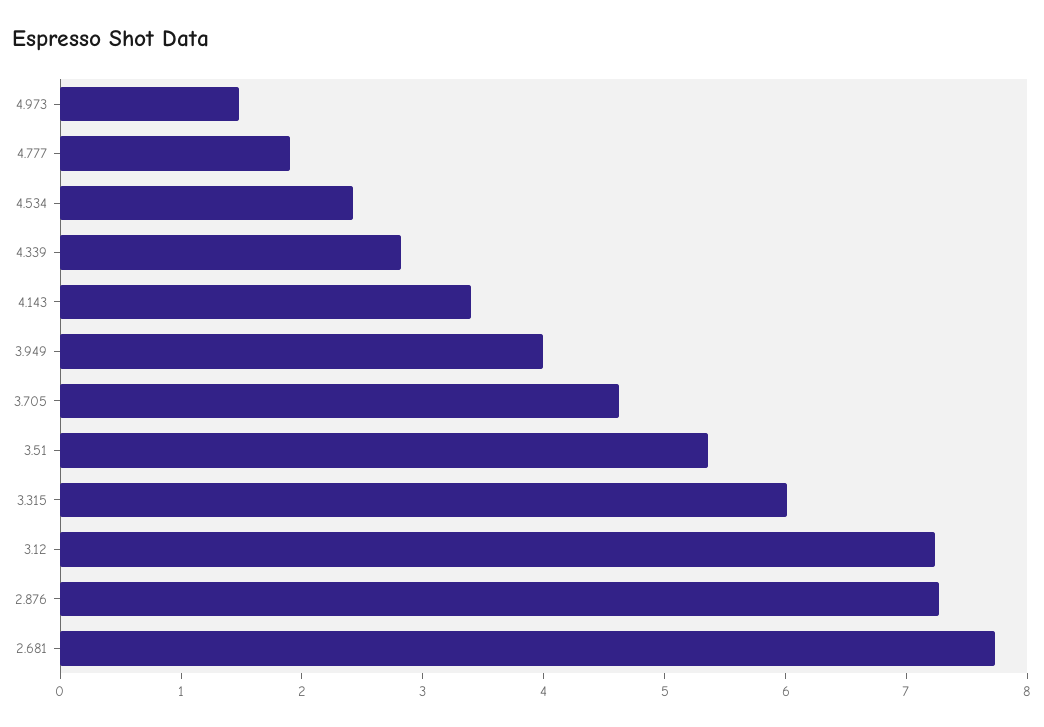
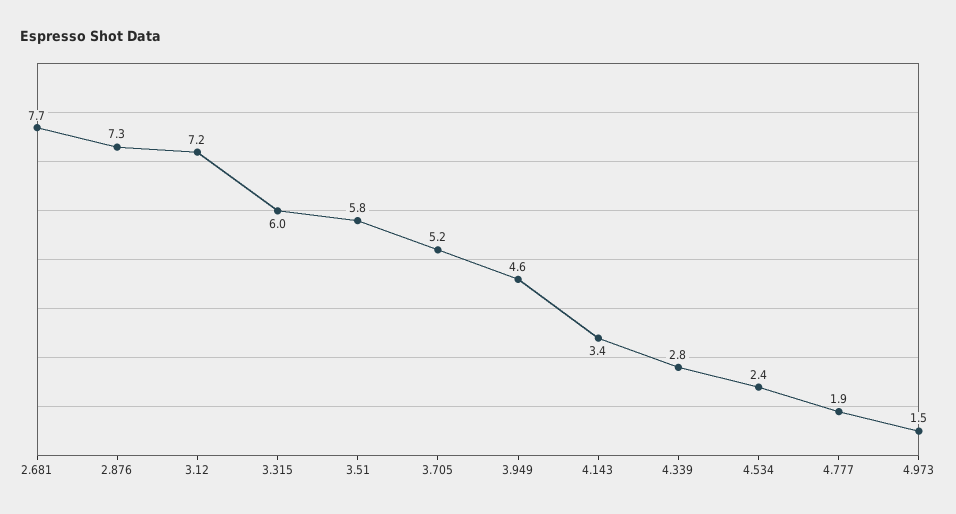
3.949: 4 -> 4.6
3.705: 4.6 -> 5.2
3.51: 5.4 -> 5.8

